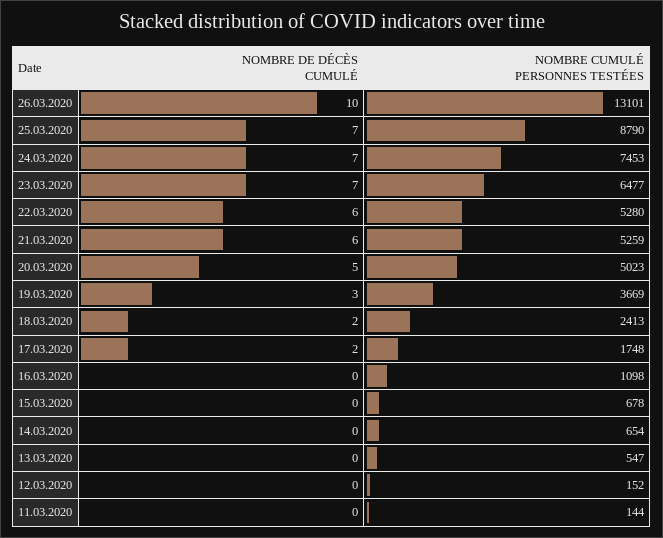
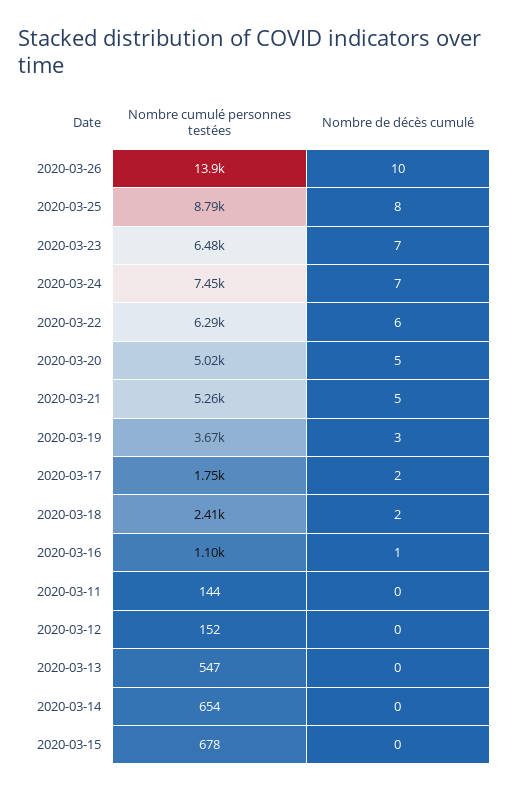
NOMBRE CUMULÉ PERSONNES TESTÉES, 26.03.2020: 13101 -> 13900
NOMBRE DE DÉCÈS CUMULÉ, 25.03.2020: 7 -> 8
NOMBRE CUMULÉ PERSONNES TESTÉES, 22.03.2020: 5280 -> 6290
NOMBRE DE DÉCÈS CUMULÉ, 21.03.2020: 6 -> 5
NOMBRE DE DÉCÈS CUMULÉ, 16.03.2020: 0 -> 1

